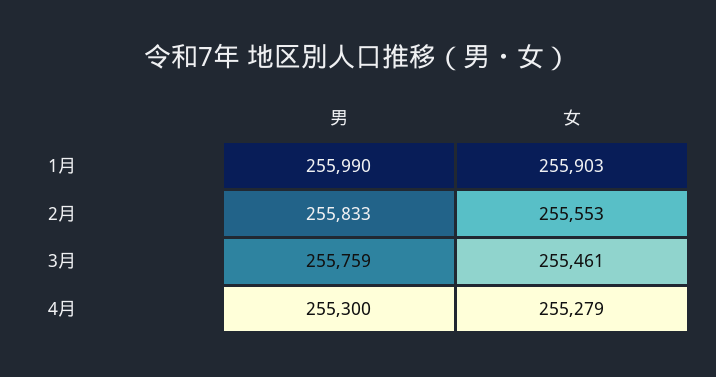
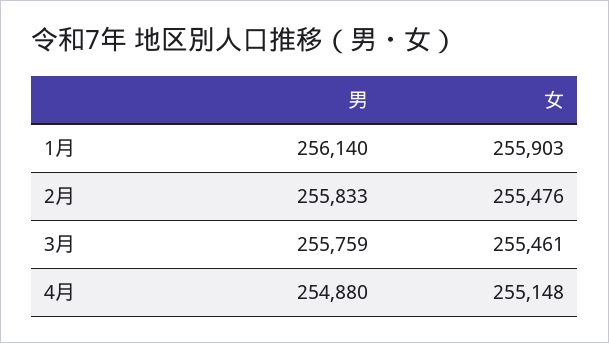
男, 1月: 255990 -> 256140
女, 2月: 255553 -> 255476
男, 4月: 255300 -> 254880
女, 4月: 255279 -> 255148

